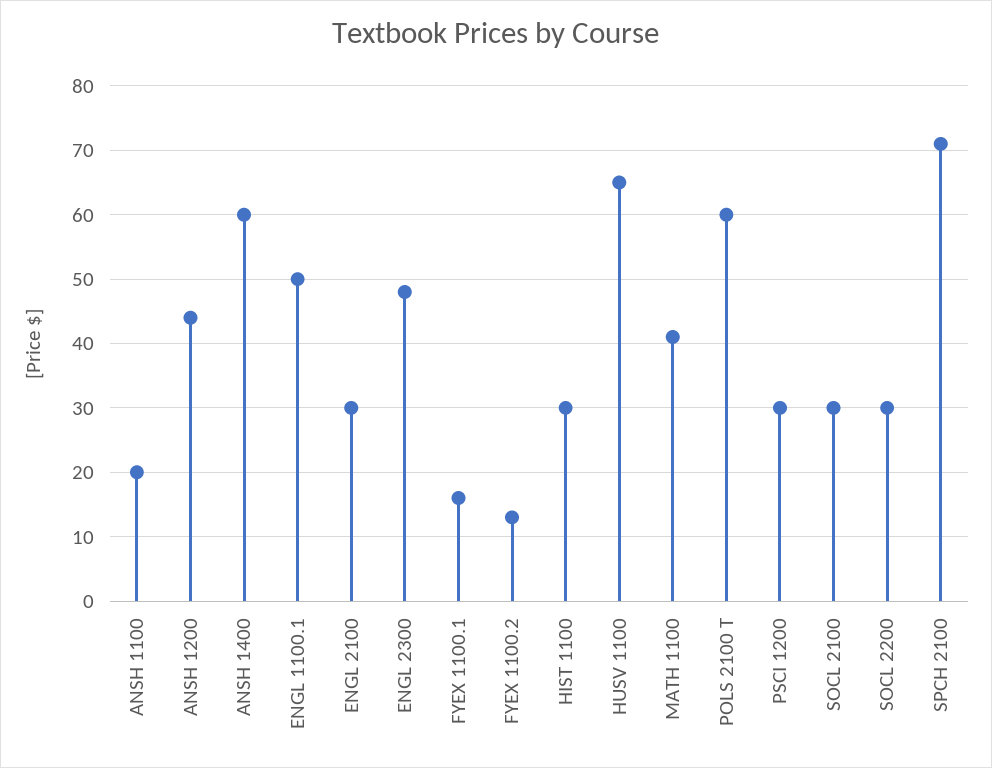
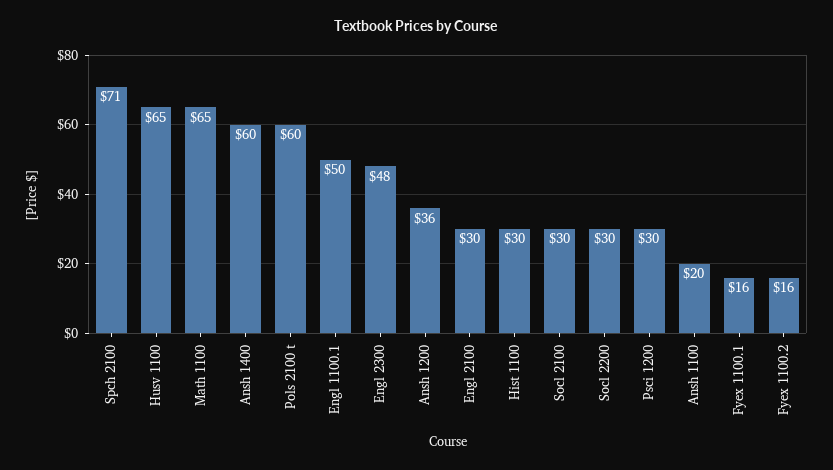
ANSH 1200: 44 -> 36
FYEX 1100.2: 13 -> 16
MATH 1100: 41 -> 65

